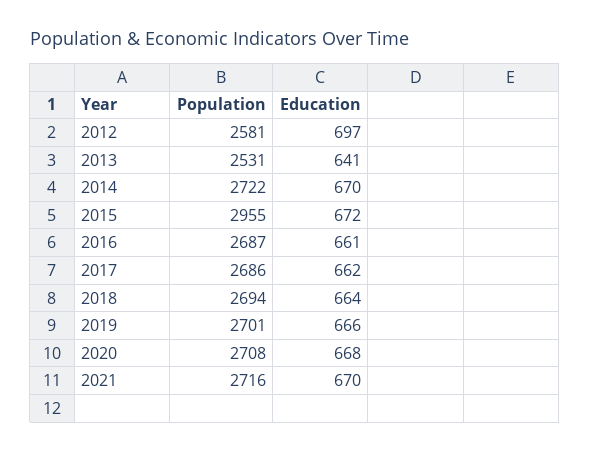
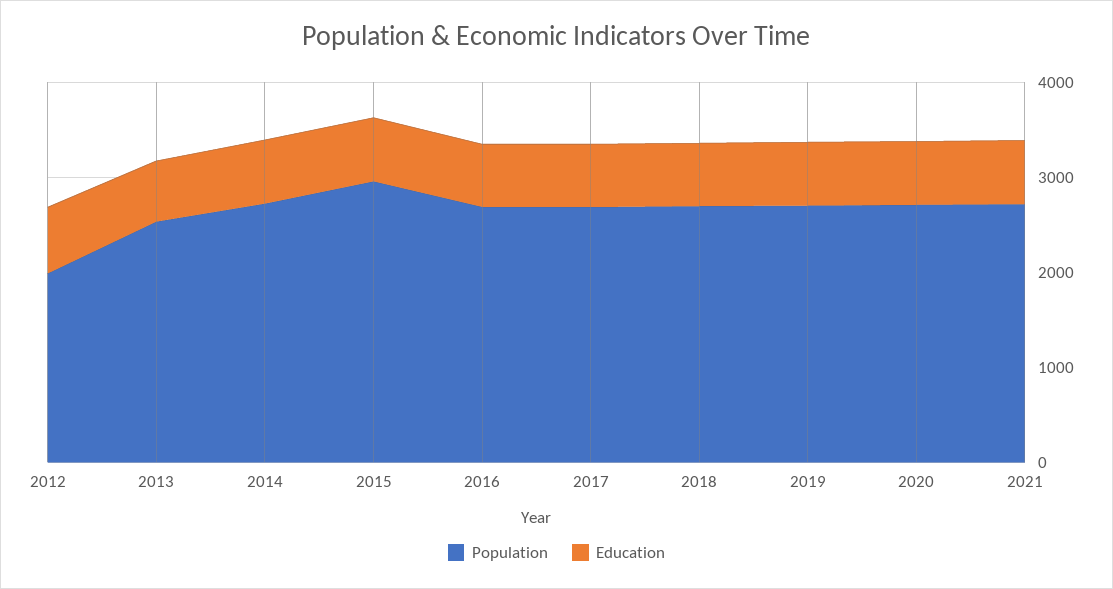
Population, 2012: 2581 -> 2000

